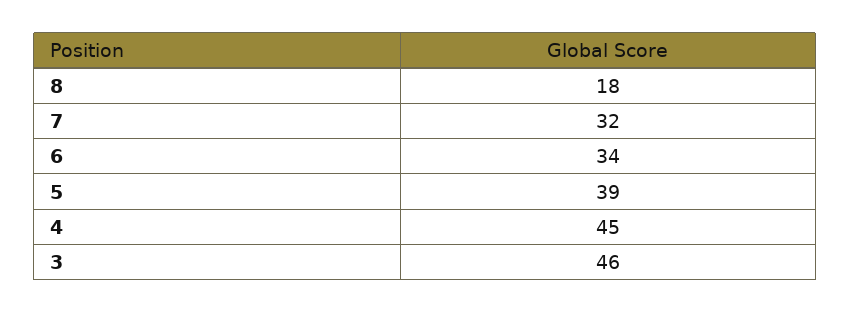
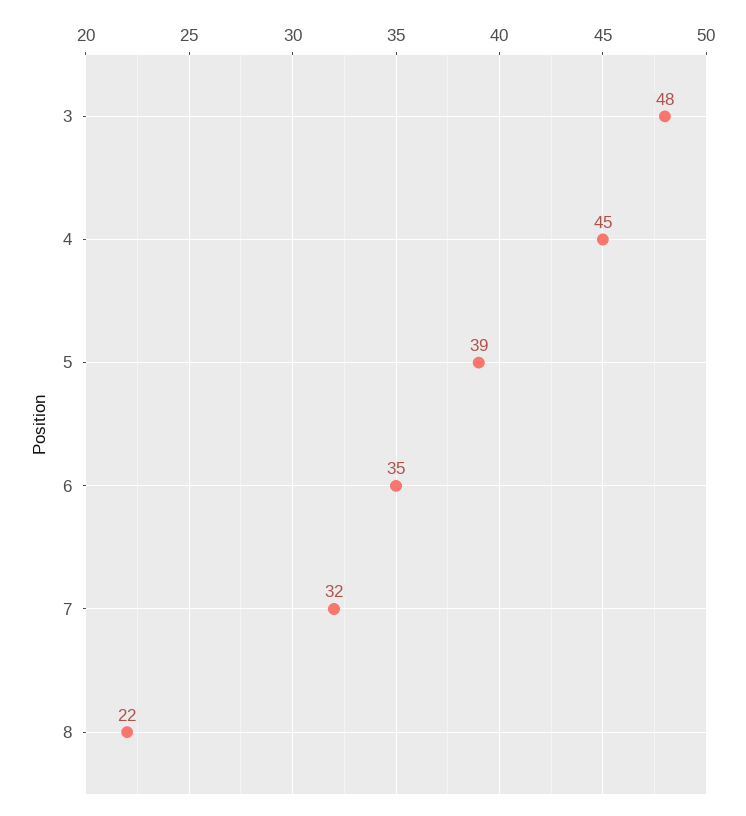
8: 18 -> 22
6: 34 -> 35
3: 46 -> 48

